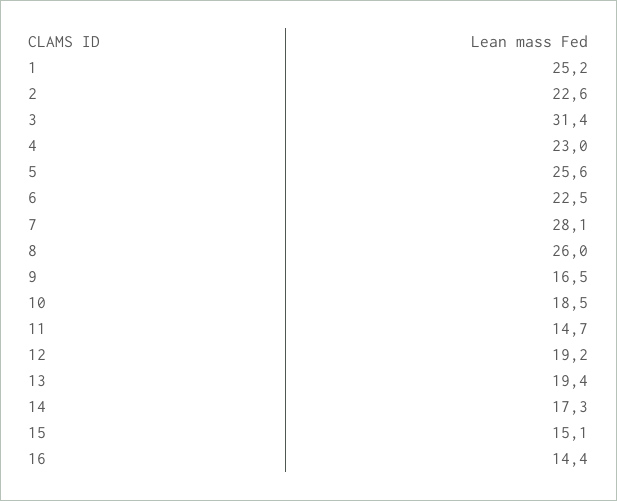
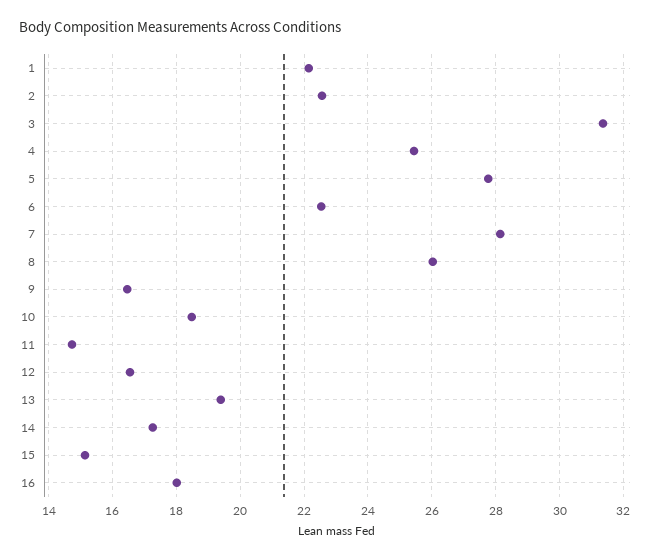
1: 25.2 -> 22.2
4: 23 -> 25.4
5: 25.6 -> 27.8
12: 19.2 -> 16.6
16: 14.4 -> 18

